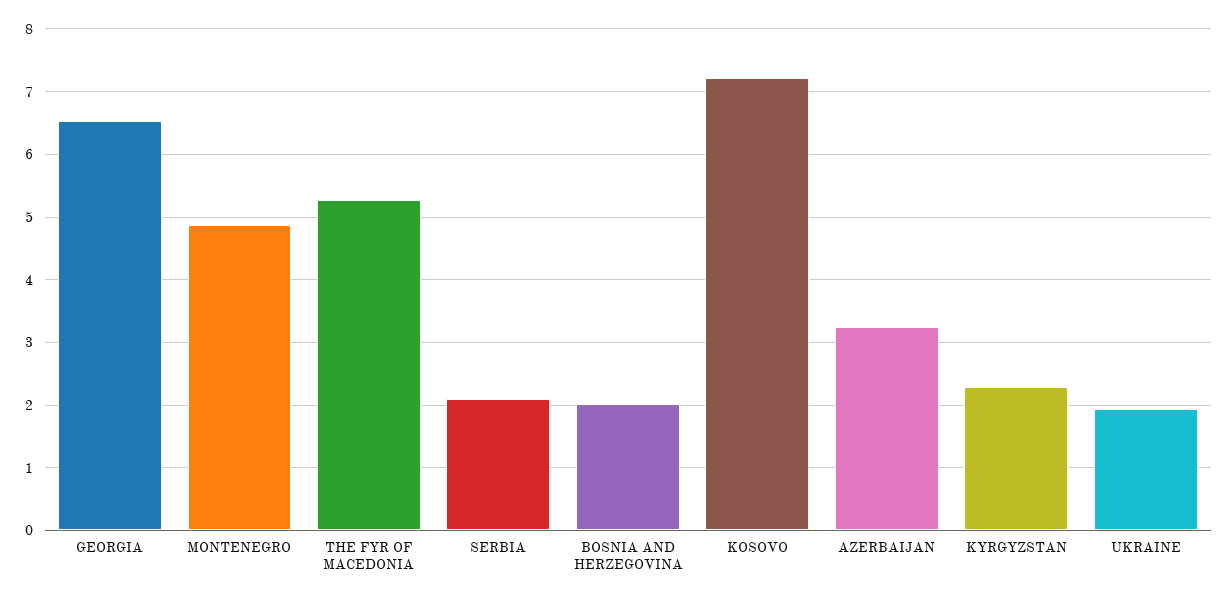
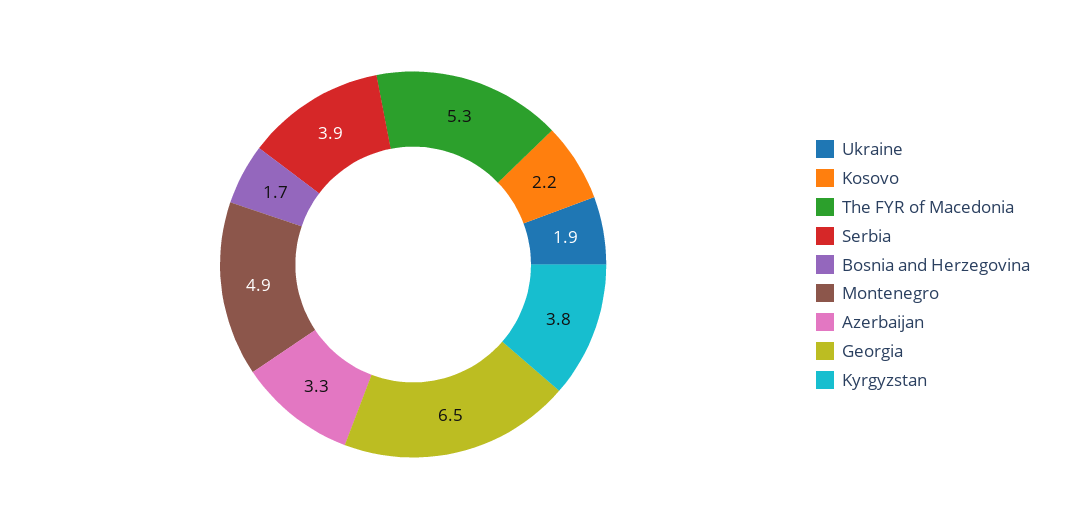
SERBIA: 2.1 -> 3.9
BOSNIA AND HERZEGOVINA: 2 -> 1.7
KOSOVO: 7.2 -> 2.2
KYRGYZSTAN: 2.3 -> 3.8

